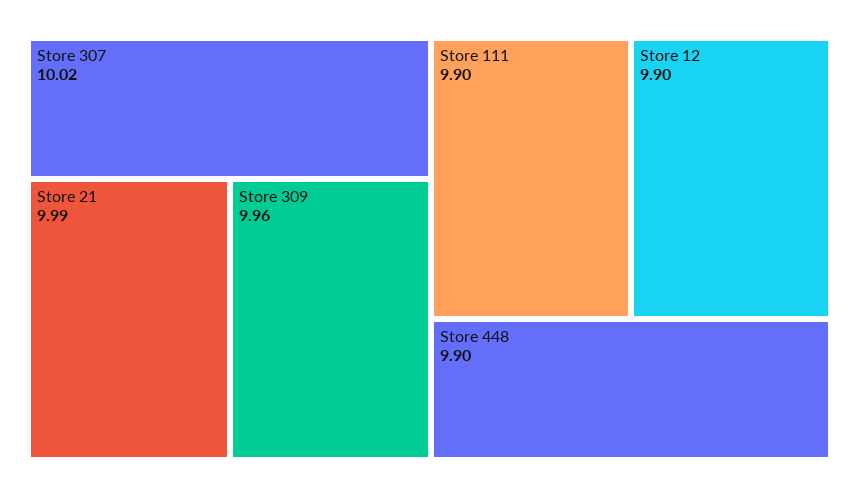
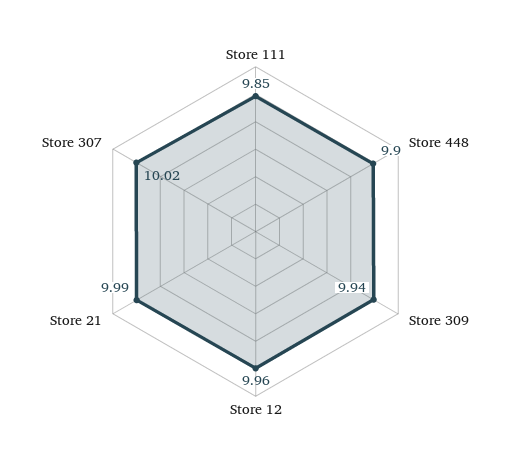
Store 309: 9.96 -> 9.94
Store 111: 9.9 -> 9.85
Store 12: 9.9 -> 9.96

